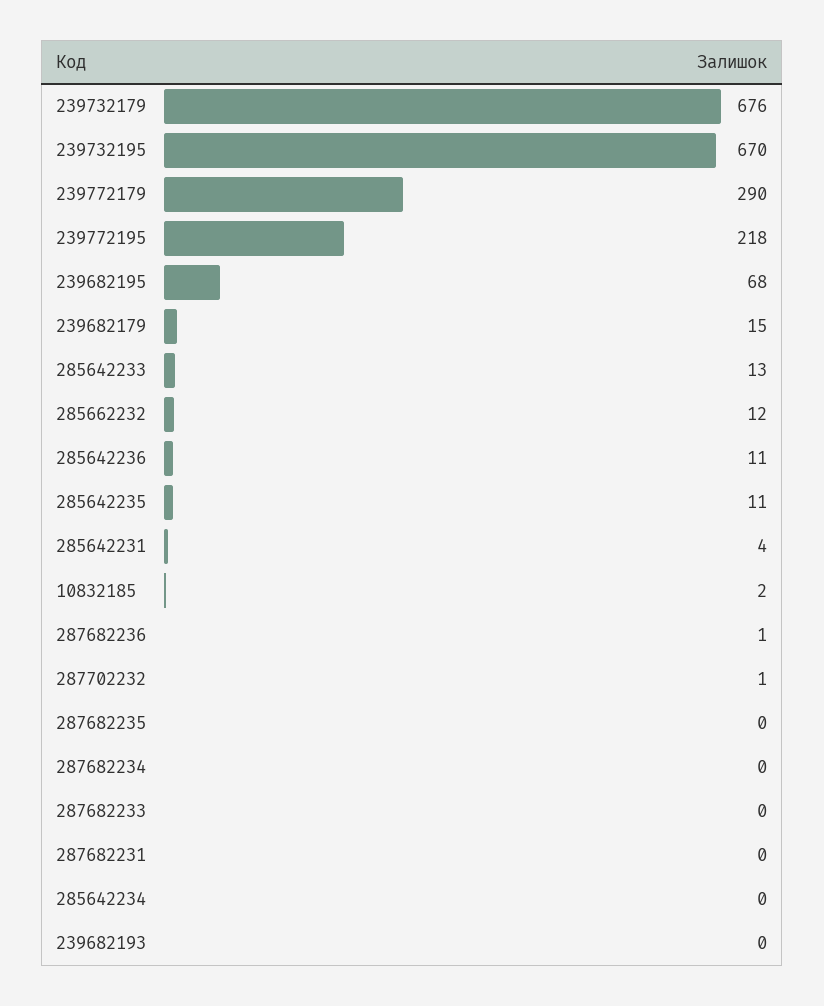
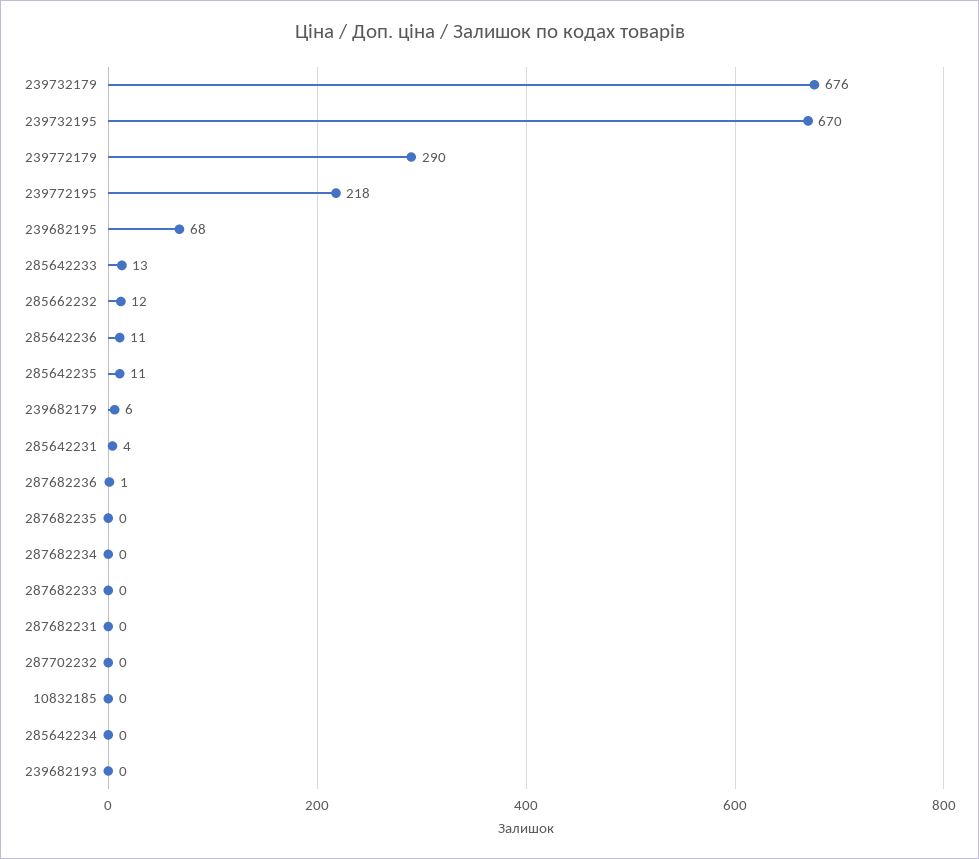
239682179: 15 -> 6
10832185: 2 -> 0
287702232: 1 -> 0

